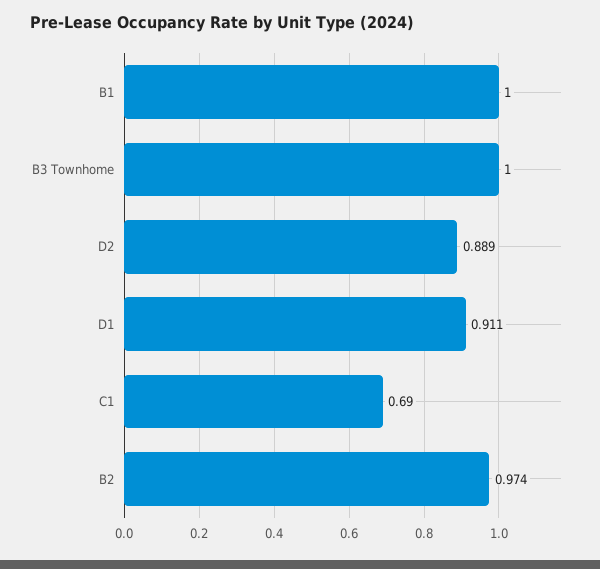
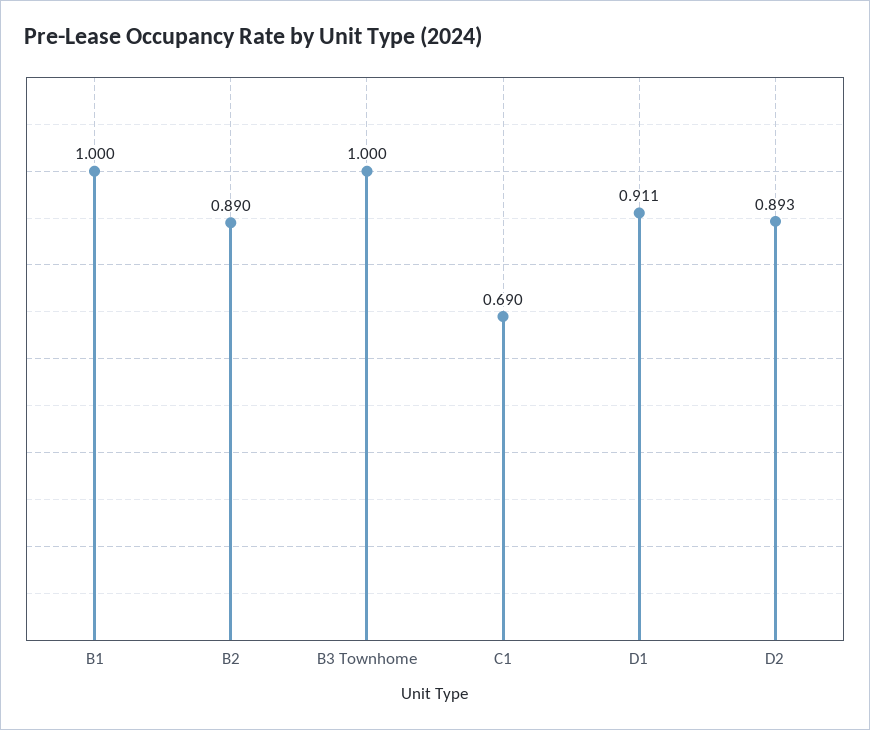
D2: 0.889 -> 0.893
B2: 0.974 -> 0.89

